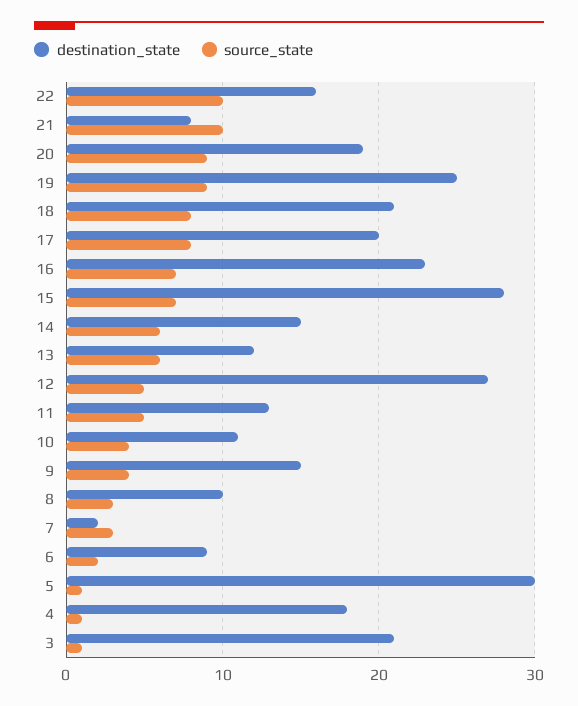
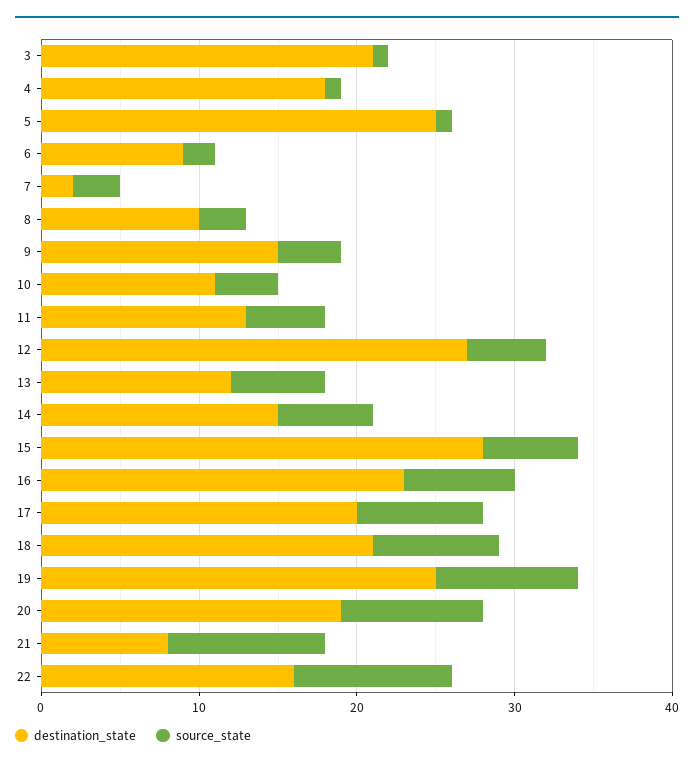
source_state, 15: 7 -> 6
destination_state, 5: 30 -> 25

